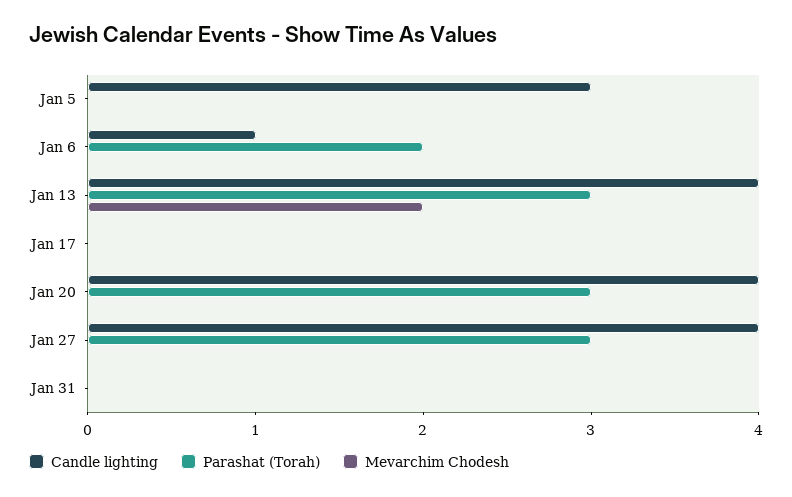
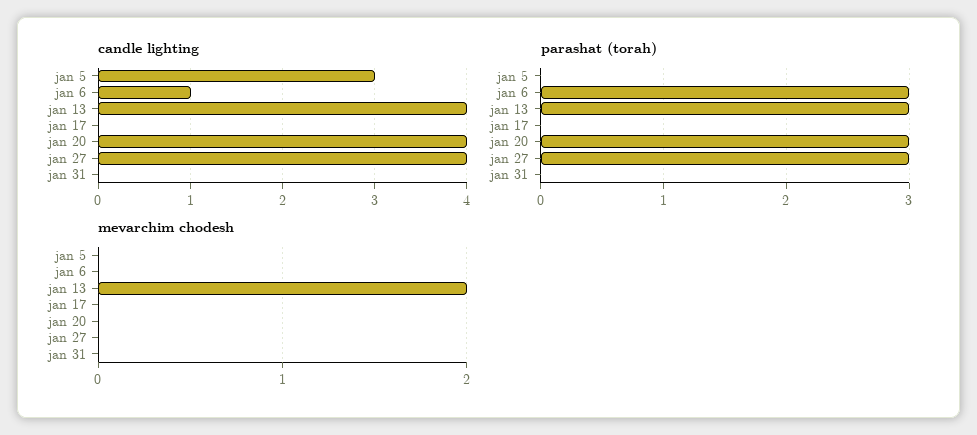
Parashat (Torah), Jan 6: 2 -> 3

